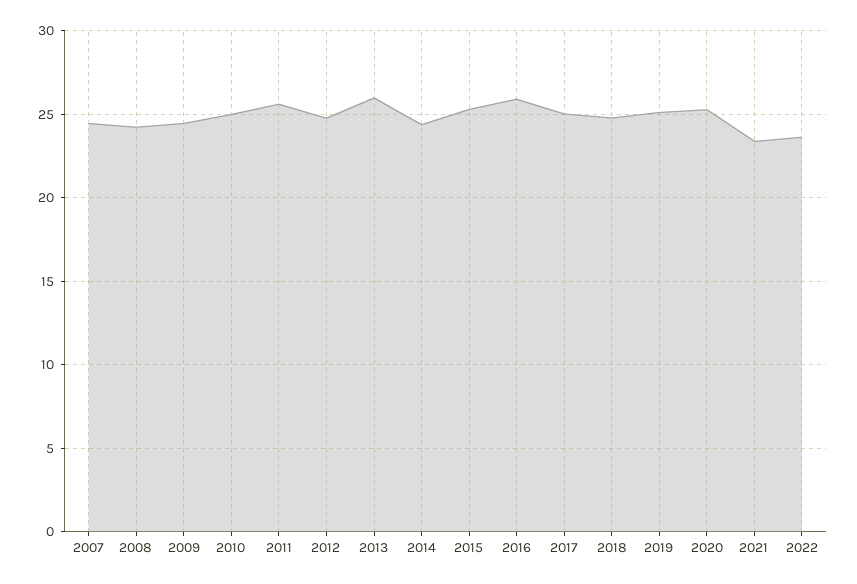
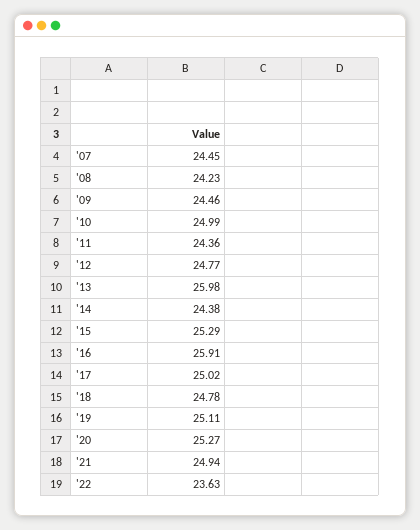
2011: 25.5 -> 24.36
2021: 23.5 -> 24.94

